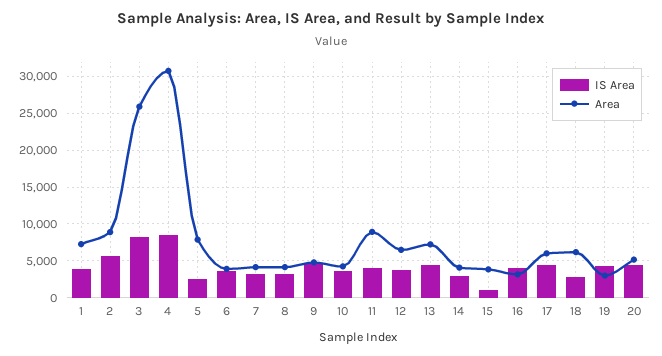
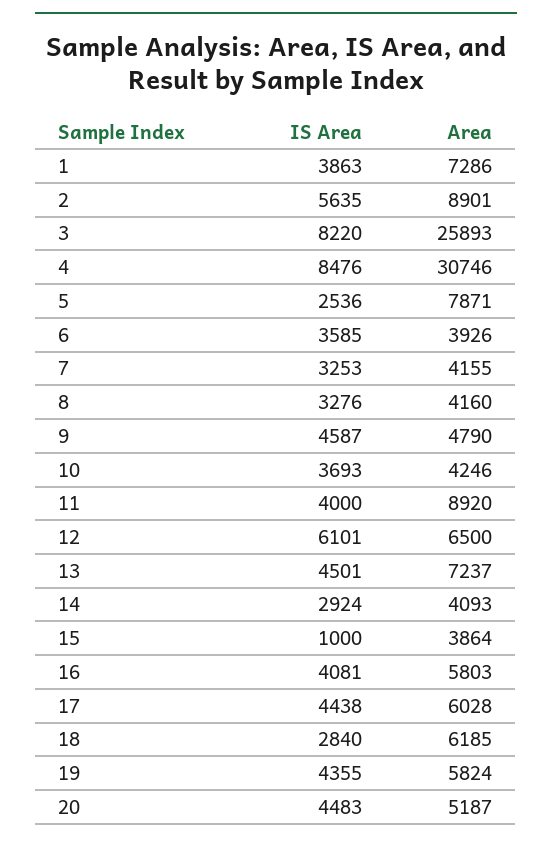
IS Area, 12: 4000 -> 6101
Area, 16: 3000 -> 5803
Area, 19: 3000 -> 5824

